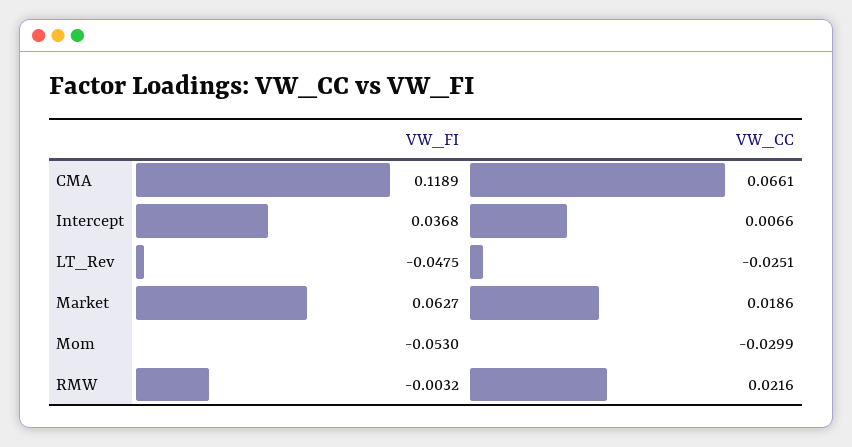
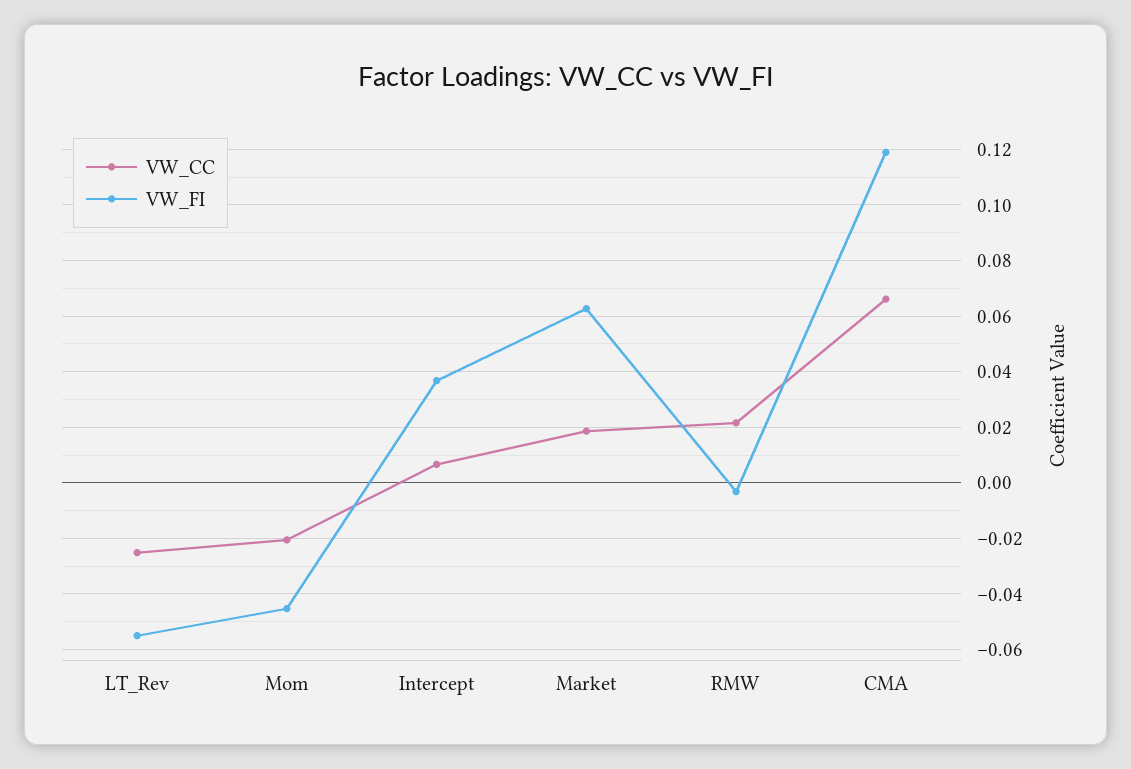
VW_FI, LT_Rev: -0.0475 -> -0.055
VW_FI, Mom: -0.053 -> -0.045
VW_CC, Mom: -0.0299 -> -0.02

